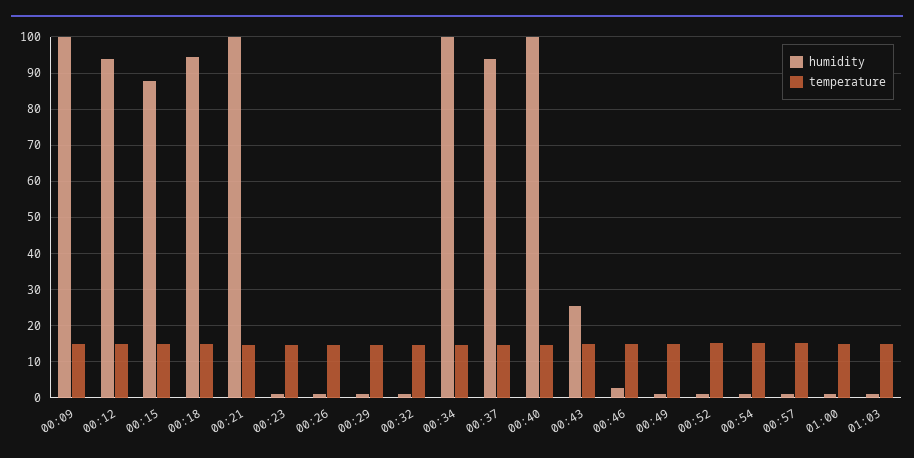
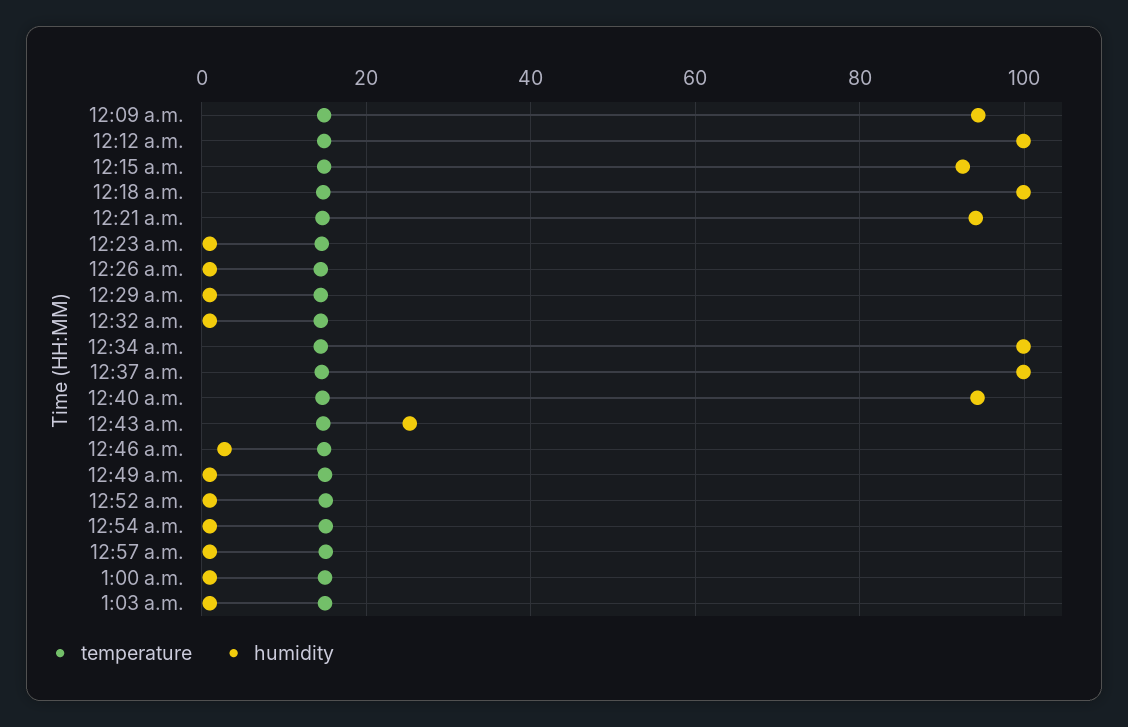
humidity, 00:09: 100 -> 94
humidity, 00:12: 94 -> 100
humidity, 00:15: 88 -> 92
humidity, 00:18: 94 -> 100
humidity, 00:21: 100 -> 94
humidity, 00:37: 94 -> 100
humidity, 00:40: 100 -> 94

